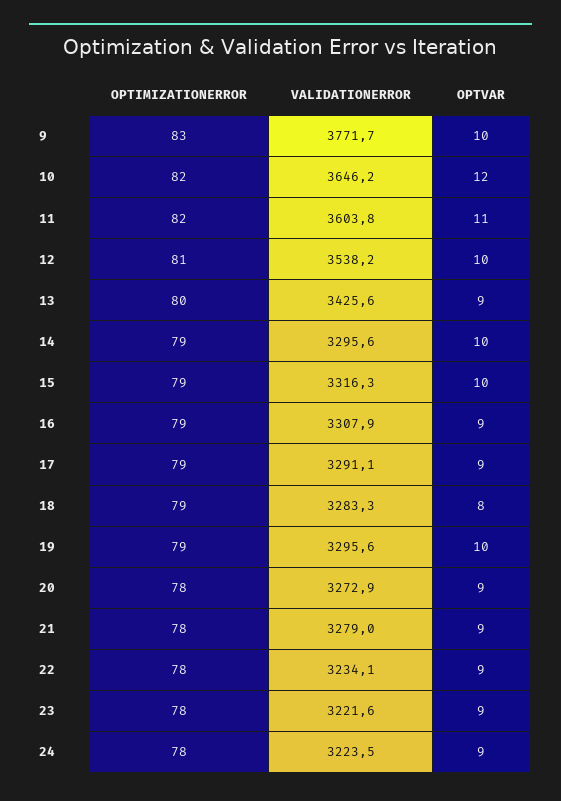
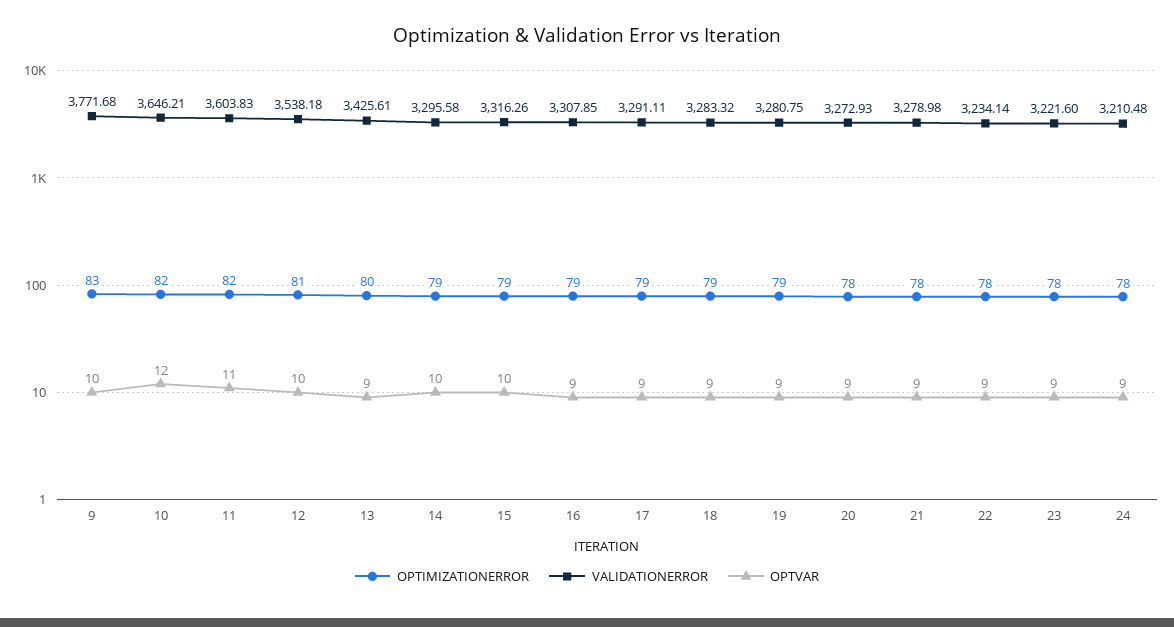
OPTVAR, 18: 8 -> 9
VALIDATIONERROR, 19: 3295.6 -> 3280.75
OPTVAR, 19: 10 -> 9
VALIDATIONERROR, 24: 3223.5 -> 3210.48

